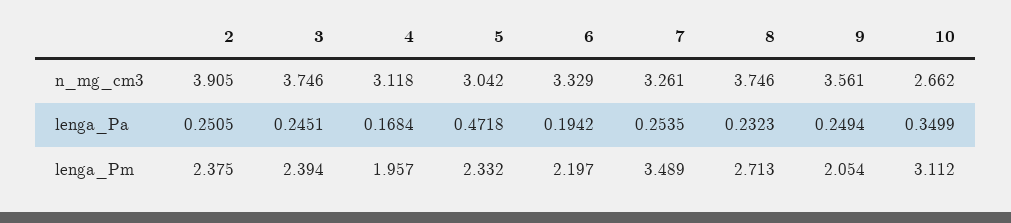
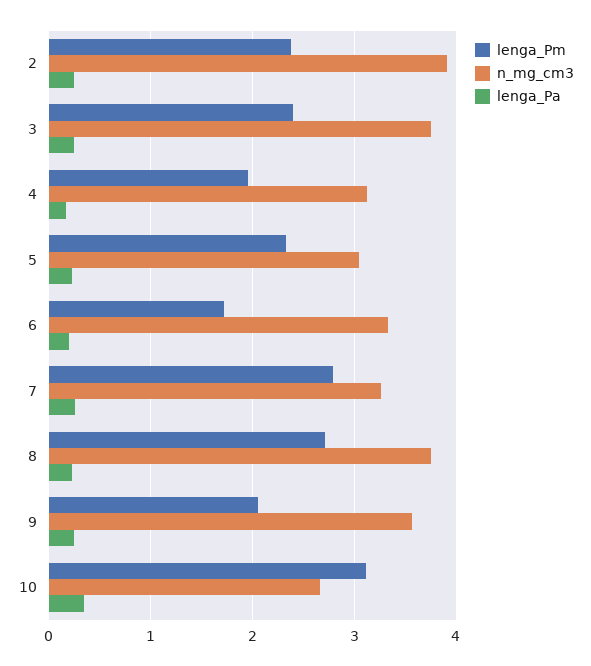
lenga_Pa, 5: 0.4718 -> 0.2
lenga_Pm, 6: 2.197 -> 1.7
lenga_Pm, 7: 3.489 -> 2.8

